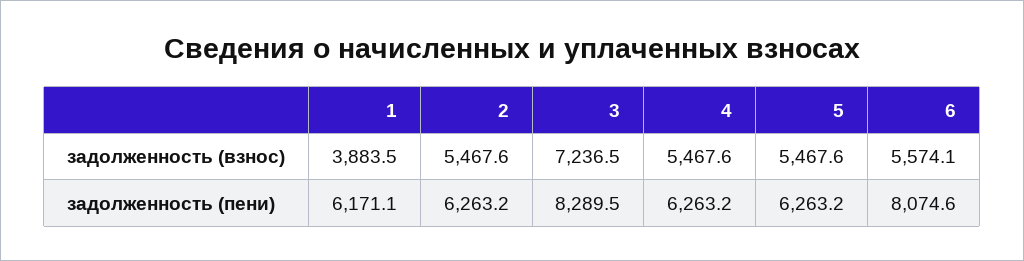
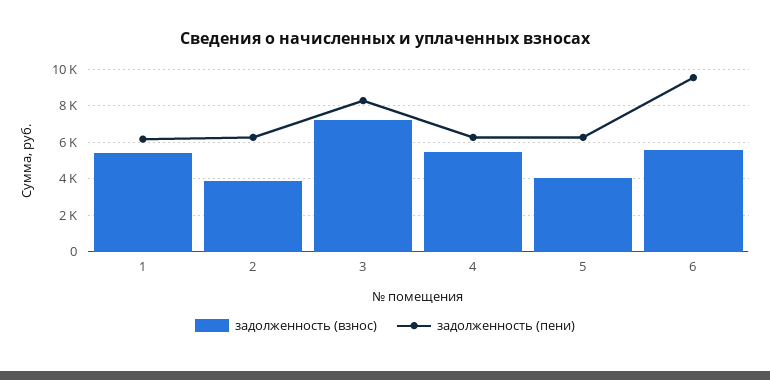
задолженность (взнос), 1: 3883.5 -> 5500
задолженность (взнос), 2: 5467.6 -> 4000
задолженность (взнос), 5: 5467.6 -> 4000
задолженность (пени), 6: 8074.6 -> 9500

